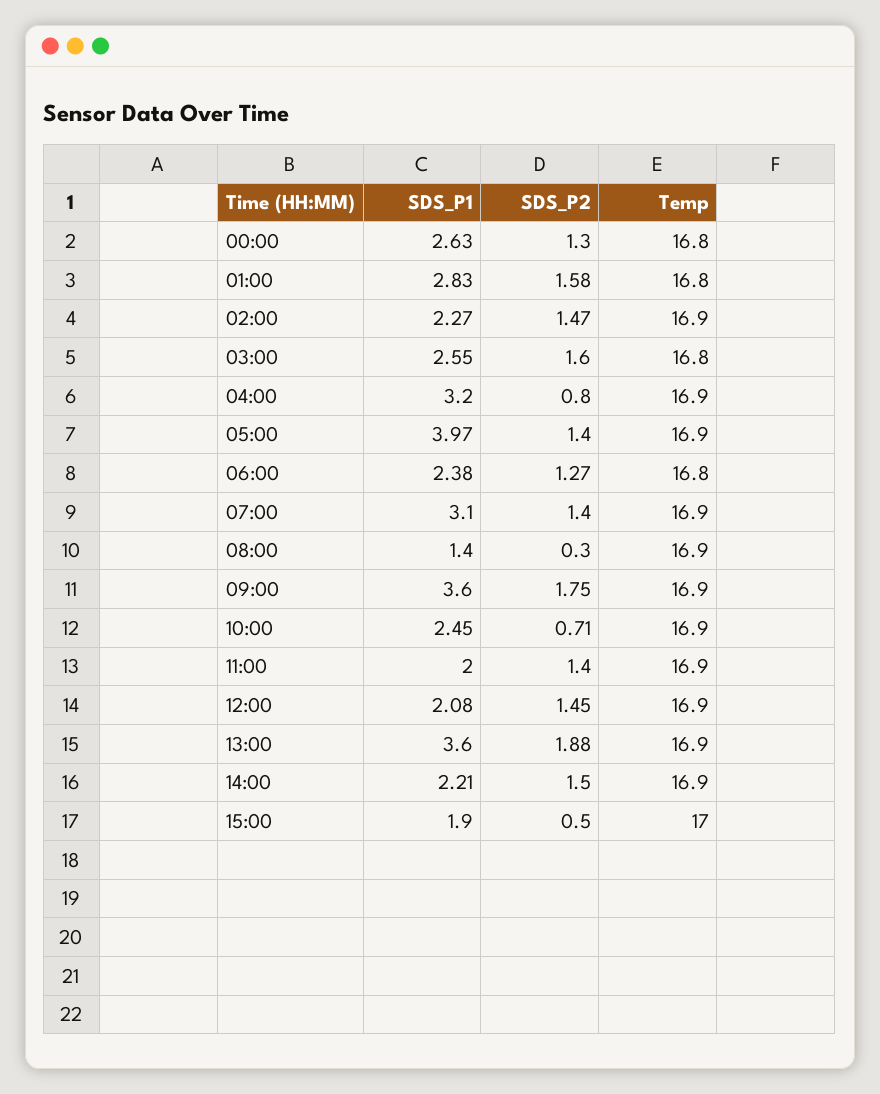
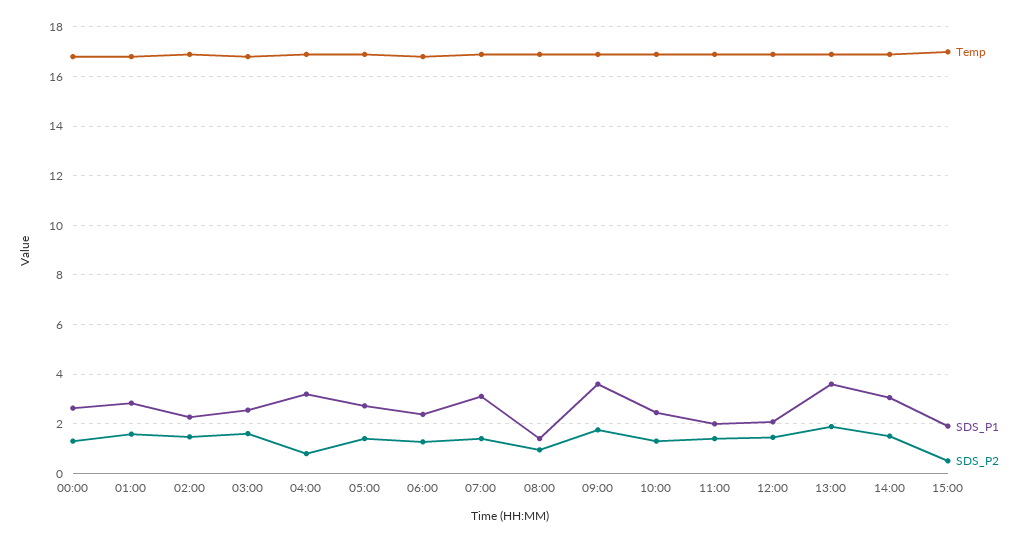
SDS_P1, 05:00: 3.97 -> 2.75
SDS_P2, 08:00: 0.3 -> 1
SDS_P2, 10:00: 0.71 -> 1.25
SDS_P1, 14:00: 2.21 -> 3

